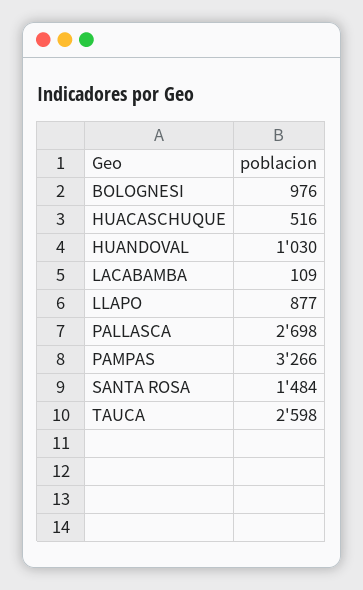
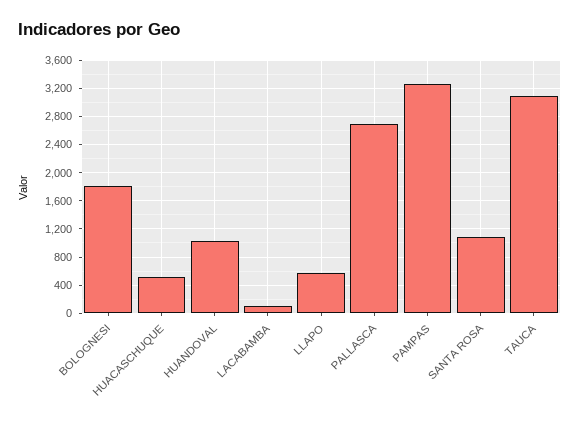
BOLOGNESI: 976 -> 1800
LLAPO: 877 -> 600
SANTA ROSA: 1484 -> 1100
TAUCA: 2598 -> 3100

